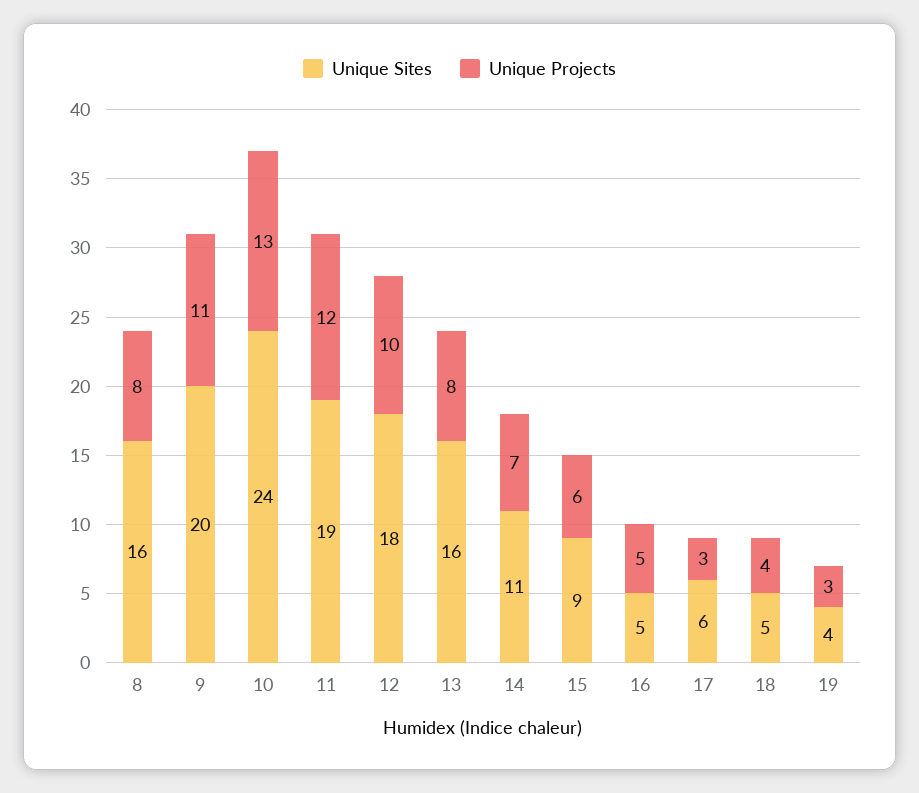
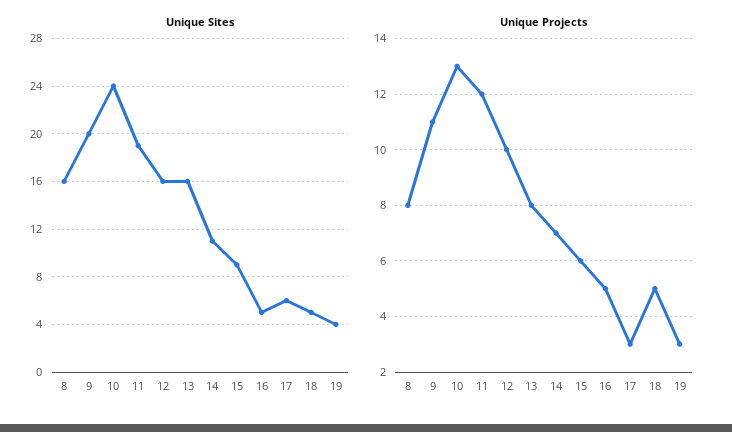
Unique Sites, 12: 18 -> 16
Unique Projects, 18: 4 -> 5

